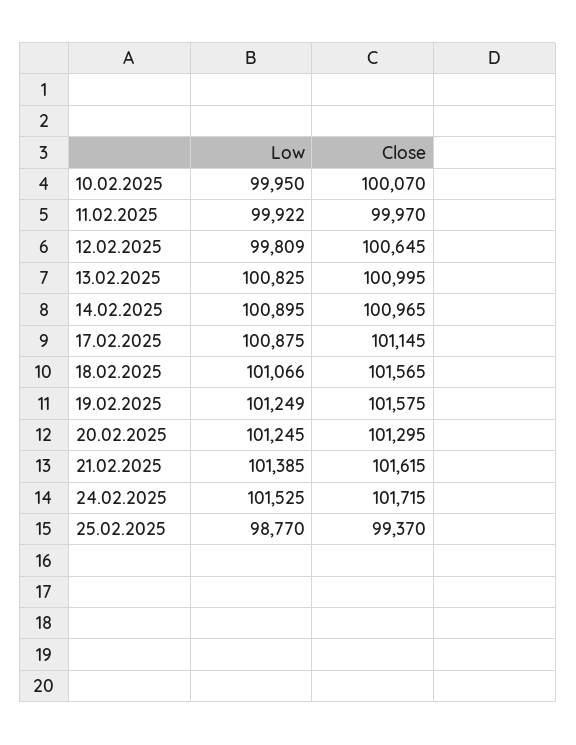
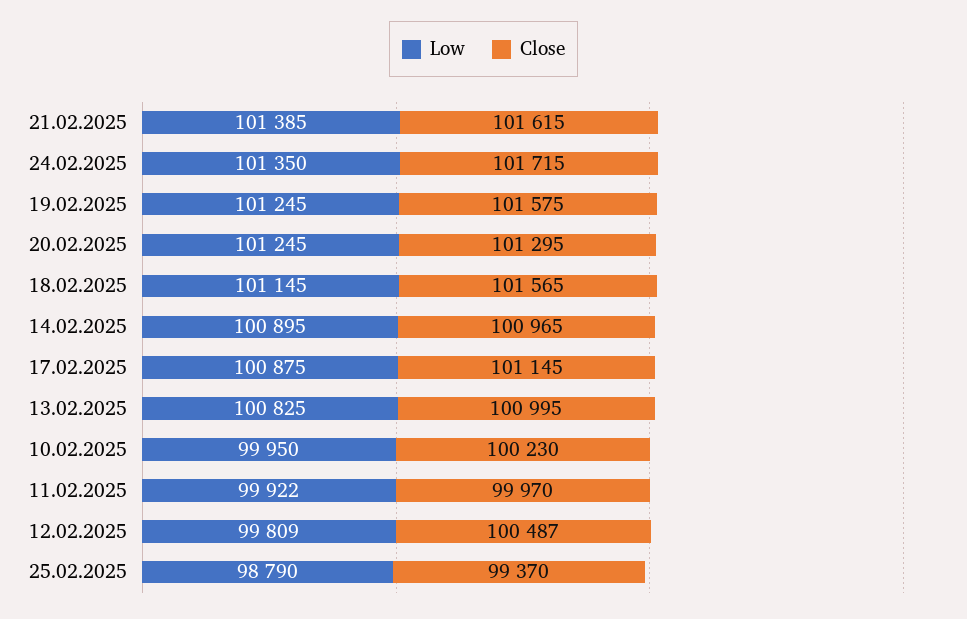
Close, 10.02.2025: 100070 -> 100230
Close, 12.02.2025: 100645 -> 100487
Low, 18.02.2025: 101066 -> 101145
Low, 19.02.2025: 101249 -> 101245
Low, 24.02.2025: 101525 -> 101350
Low, 25.02.2025: 98770 -> 98790

